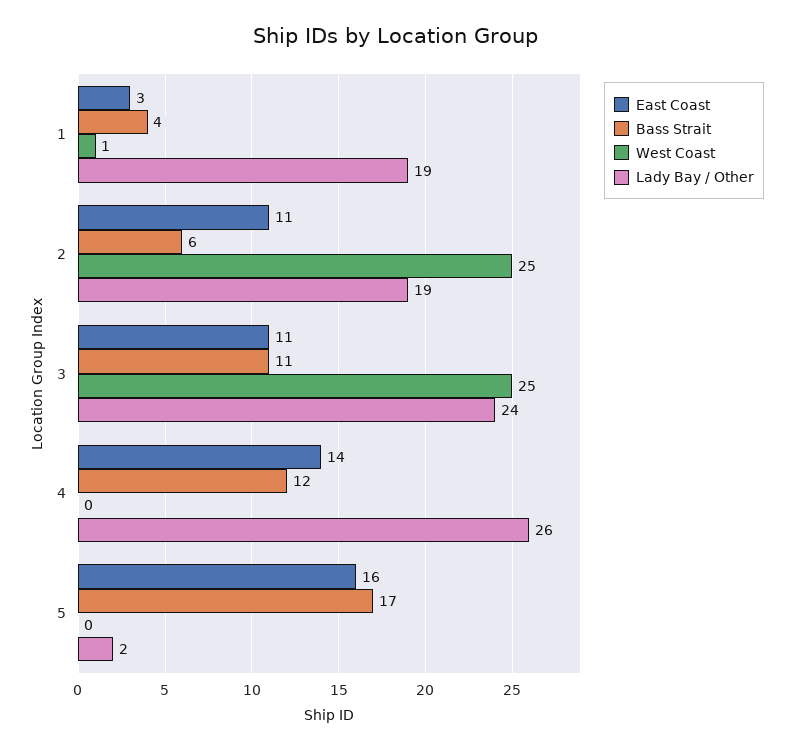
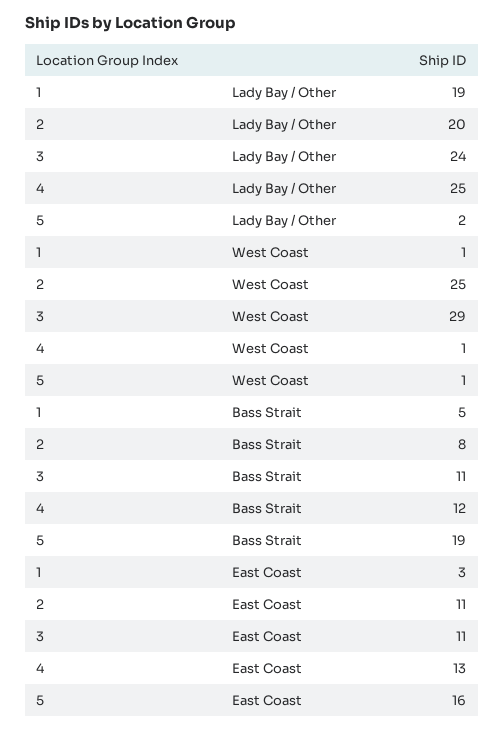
Bass Strait, 1: 4 -> 5
Bass Strait, 2: 6 -> 8
Lady Bay / Other, 2: 19 -> 20
West Coast, 3: 25 -> 29
East Coast, 4: 14 -> 13
West Coast, 4: 0 -> 1
Lady Bay / Other, 4: 26 -> 25
Bass Strait, 5: 17 -> 19
West Coast, 5: 0 -> 1

